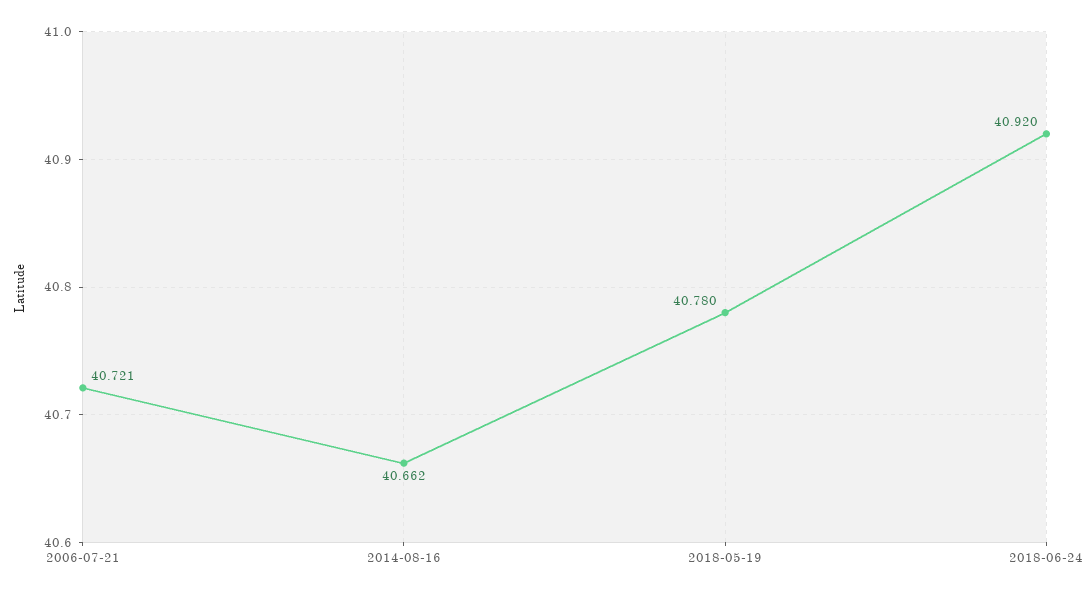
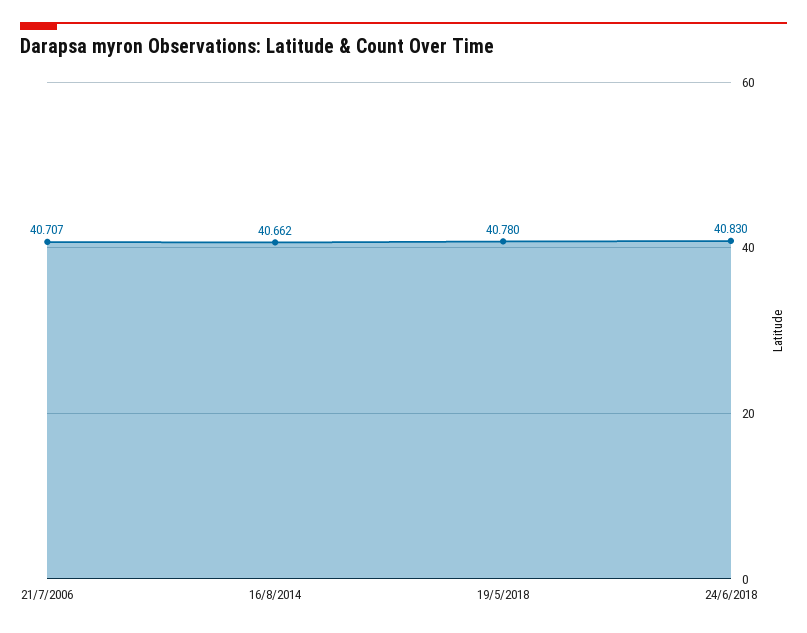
2006-07-21: 40.721 -> 40.707
2018-06-24: 40.92 -> 40.83

